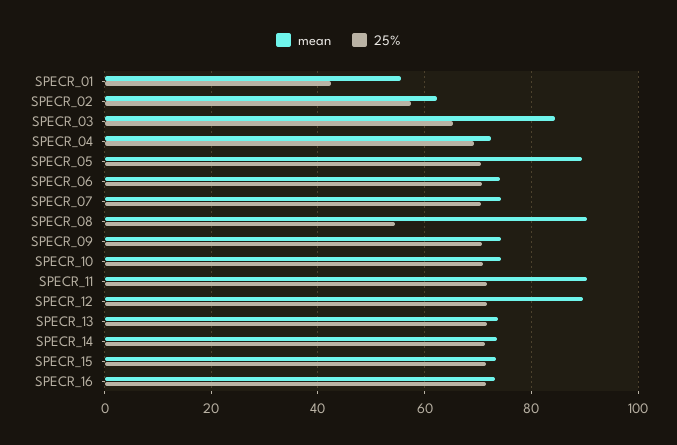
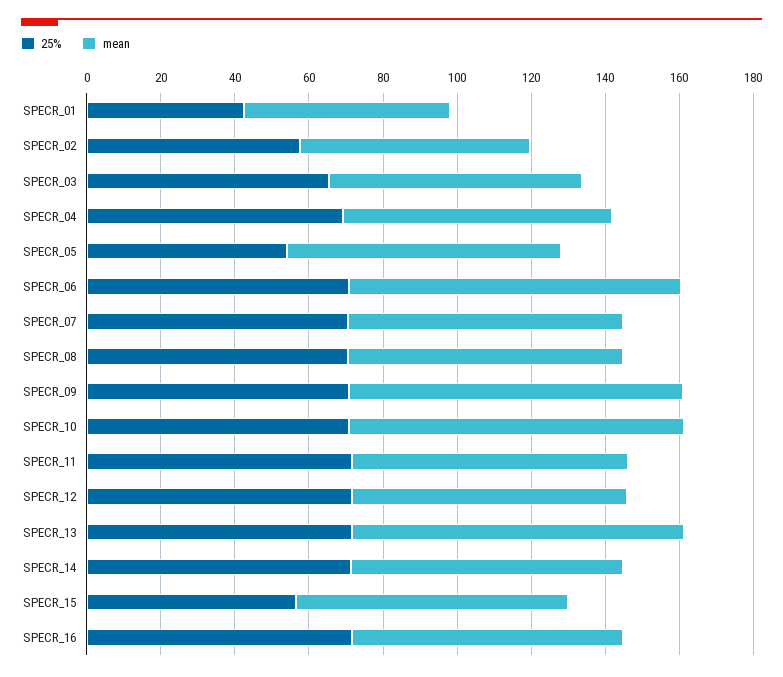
mean, SPECR_03: 84 -> 70
mean, SPECR_05: 90 -> 75
25%, SPECR_05: 70 -> 55
mean, SPECR_06: 74 -> 90
mean, SPECR_08: 90 -> 75
25%, SPECR_08: 54 -> 70
mean, SPECR_09: 74 -> 90
mean, SPECR_10: 74 -> 90
mean, SPECR_11: 90 -> 75
mean, SPECR_12: 90 -> 75
mean, SPECR_13: 74 -> 90
25%, SPECR_15: 72 -> 55

